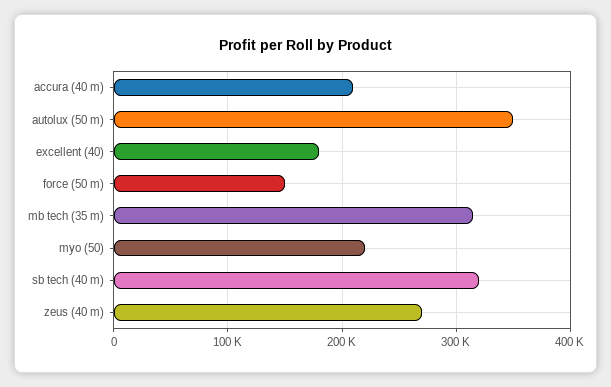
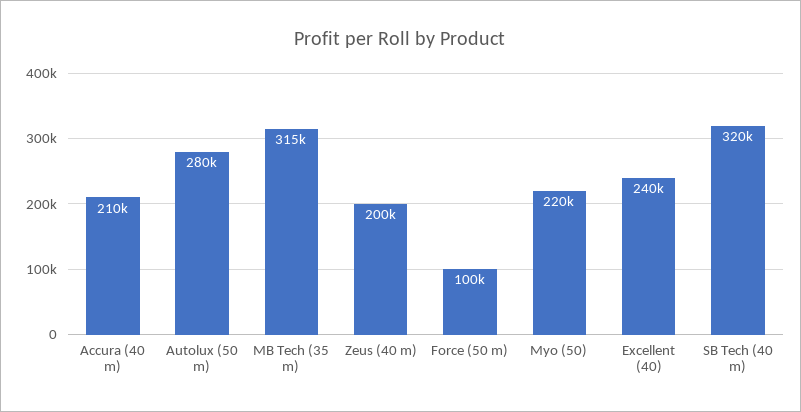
autolux (50 m): 350000 -> 280000
excellent (40): 180000 -> 240000
force (50 m): 150000 -> 100000
zeus (40 m): 270000 -> 200000

